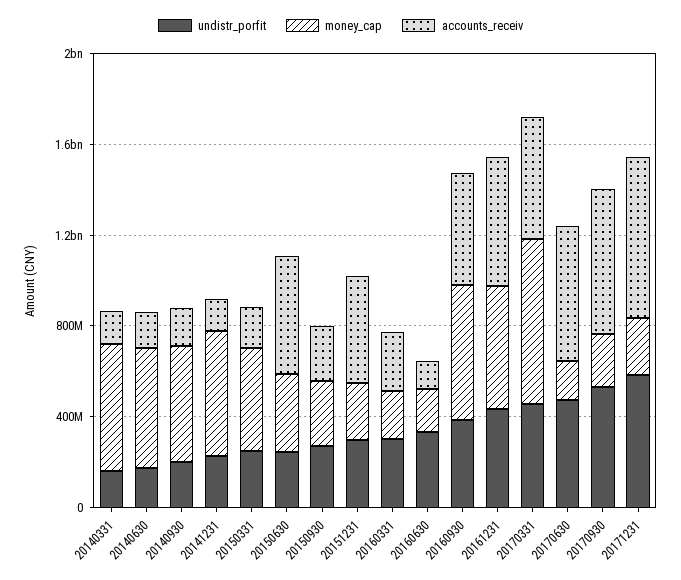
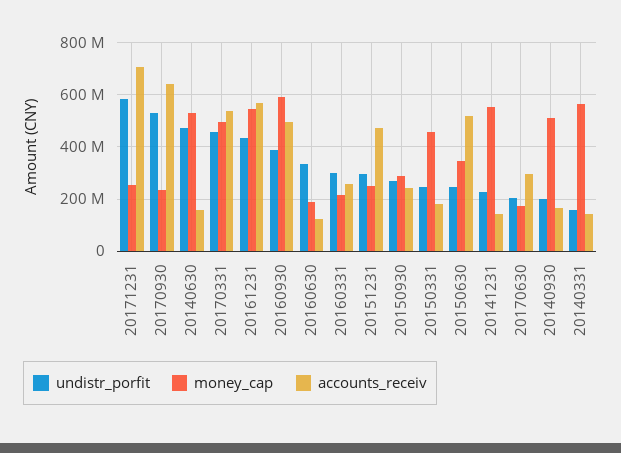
undistr_porfit, 20140630: 200000000 -> 475000000
money_cap, 20170331: 700000000 -> 500000000
undistr_porfit, 20170630: 500000000 -> 200000000
accounts_receiv, 20170630: 600000000 -> 300000000

